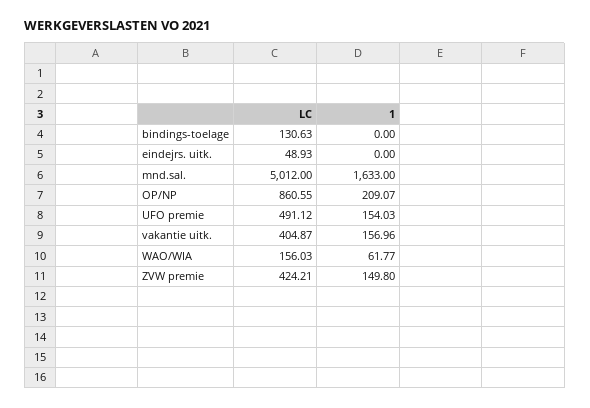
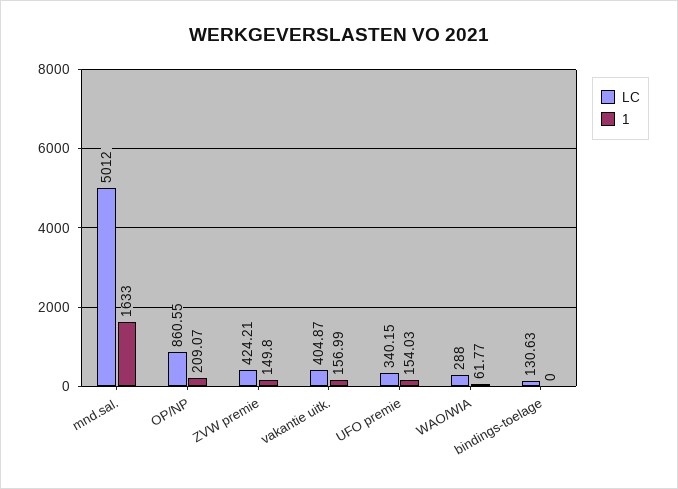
LC, eindejrs. uitk.: 48.93 -> none
1, eindejrs. uitk.: 0 -> none
LC, UFO premie: 491.12 -> 340.15
1, vakantie uitk.: 156.96 -> 156.99
LC, WAO/WIA: 156.03 -> 288

